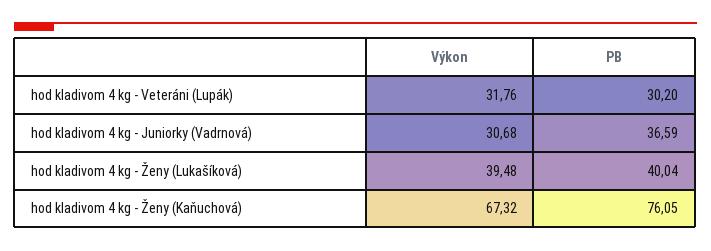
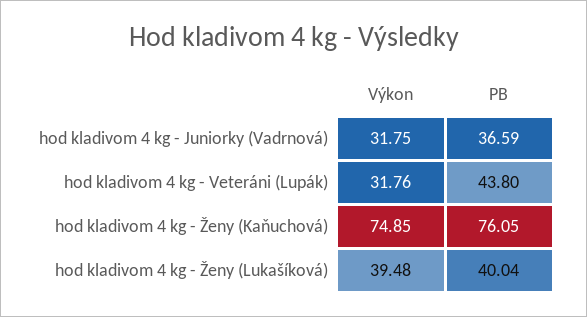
PB, hod kladivom 4 kg - Veteráni (Lupák): 30.2 -> 43.8
Výkon, hod kladivom 4 kg - Juniorky (Vadrnová): 30.68 -> 31.75
Výkon, hod kladivom 4 kg - Ženy (Kaňuchová): 67.32 -> 74.85

